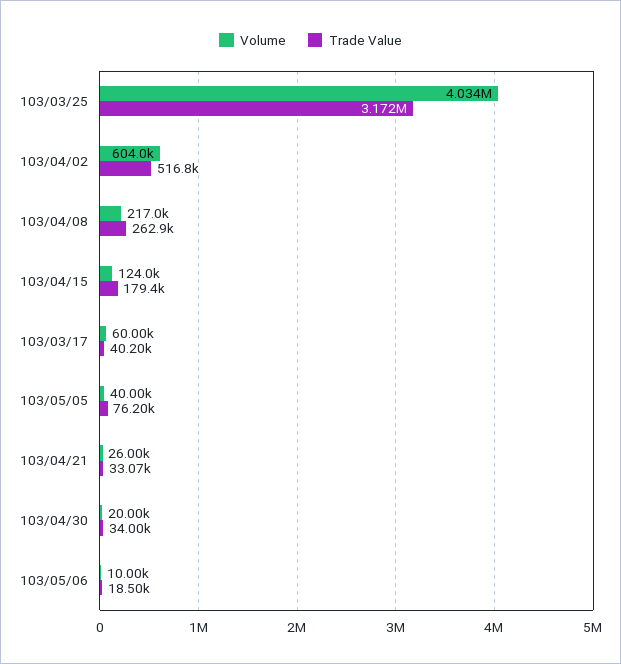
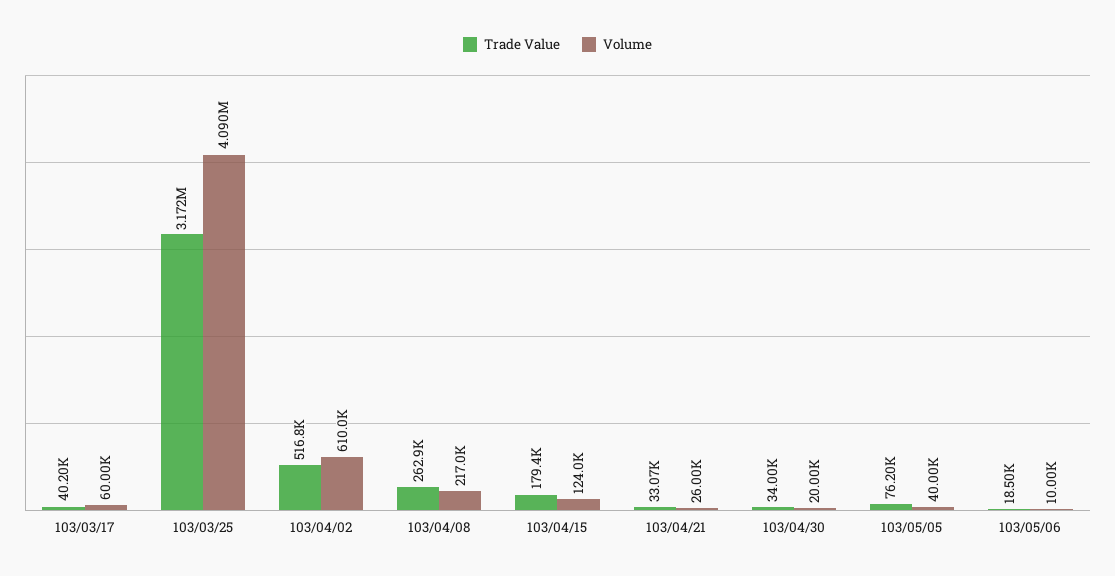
Volume, 103/03/25: 4034000 -> 4090000
Volume, 103/04/02: 604000 -> 610000

